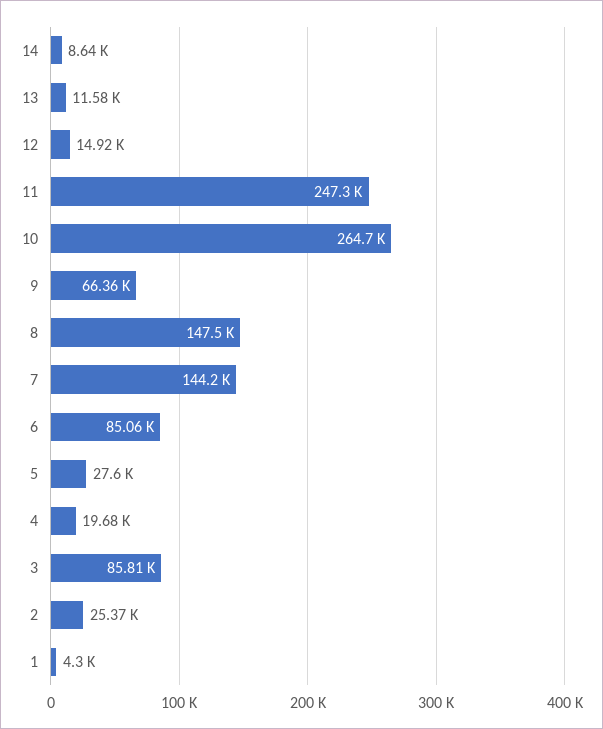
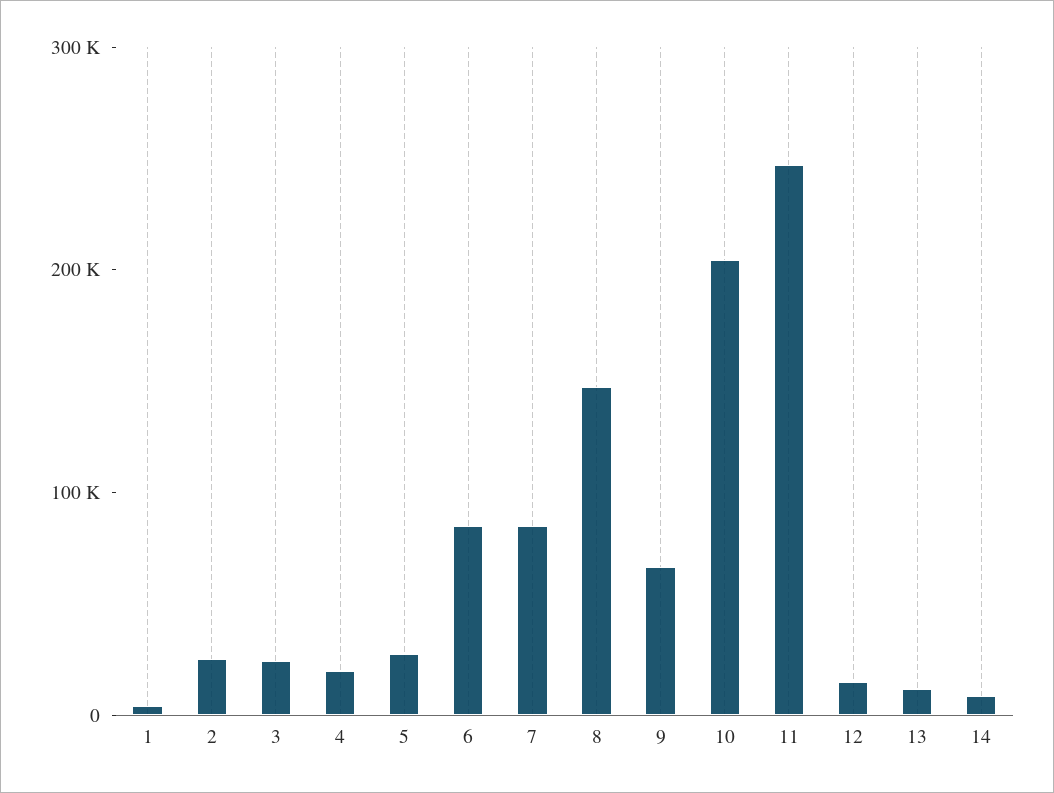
10: 264700 -> 200000
7: 144200 -> 80000
3: 85810 -> 20000

